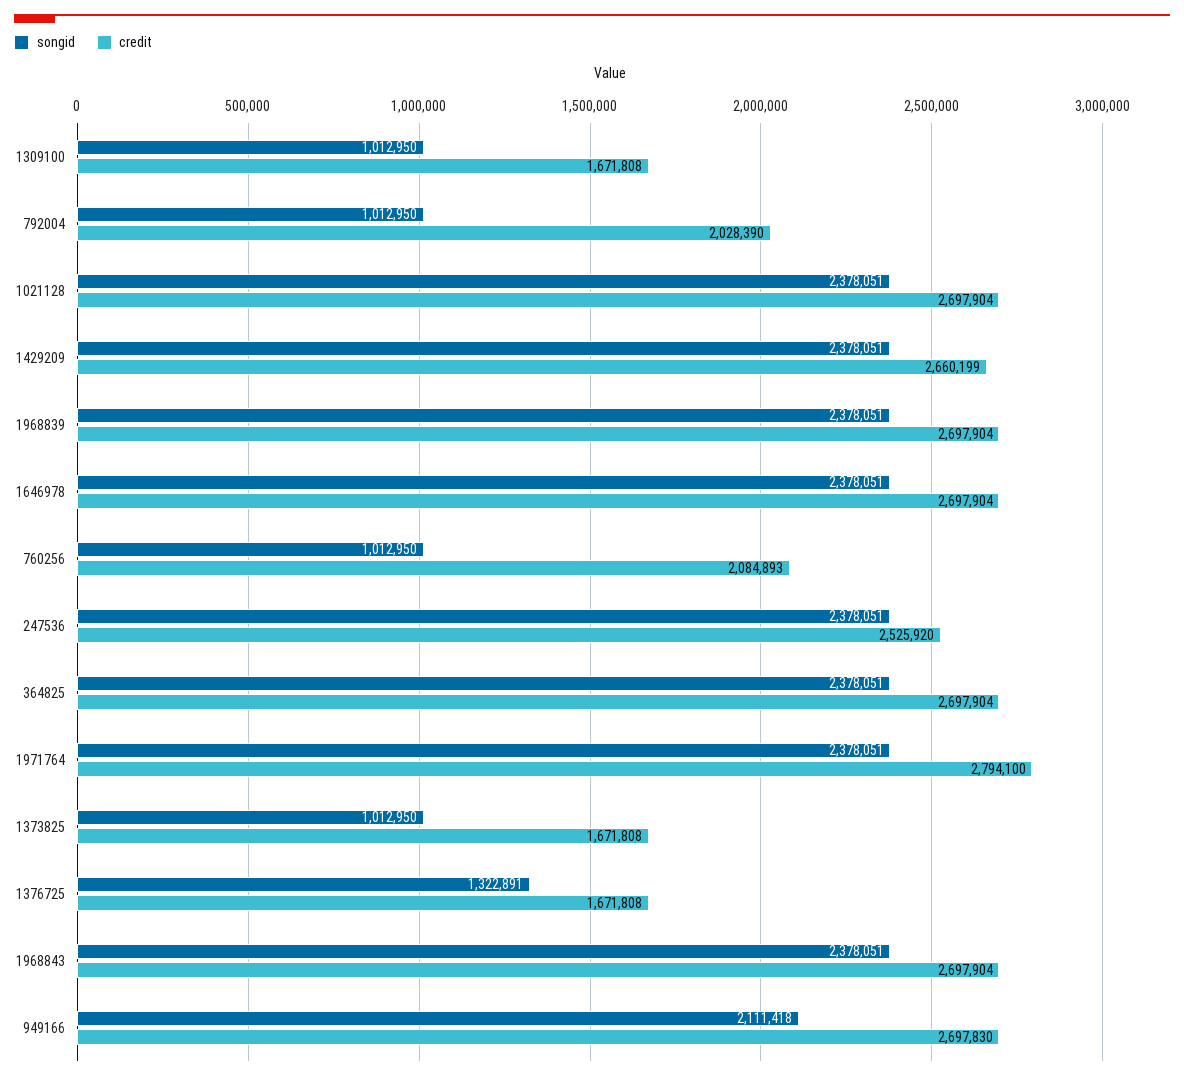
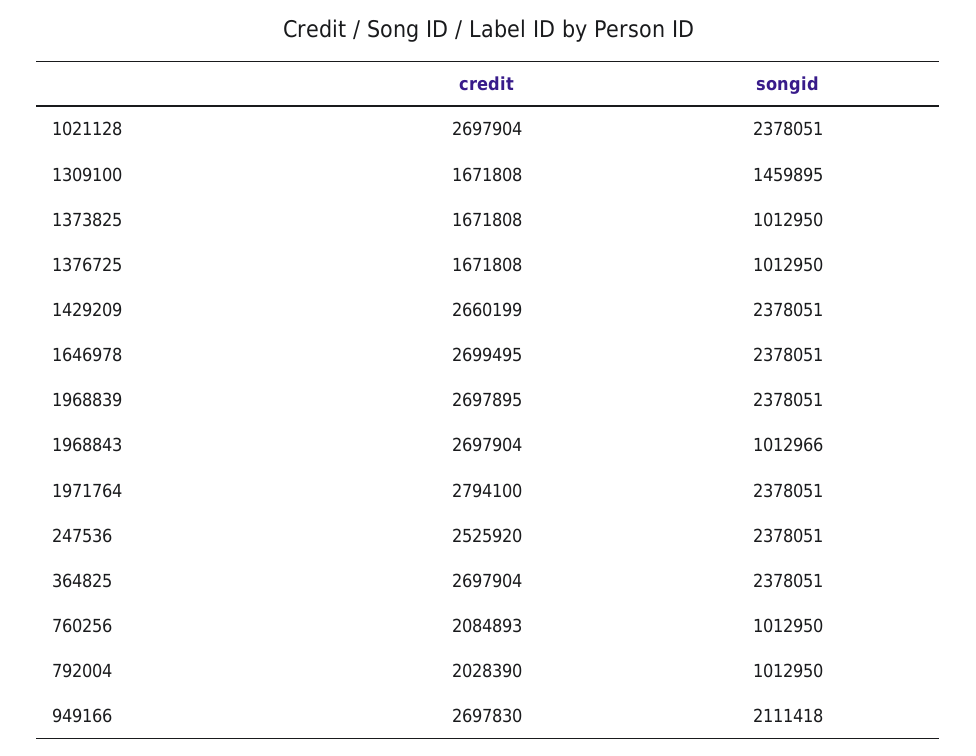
songid, 1309100: 1012950 -> 1459895
credit, 1968839: 2697904 -> 2697895
credit, 1646978: 2697904 -> 2699495
songid, 1376725: 1322891 -> 1012950
songid, 1968843: 2378051 -> 1012966

